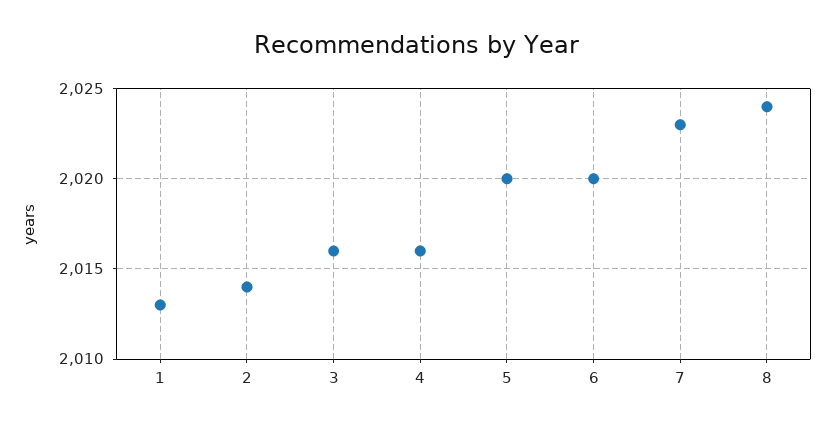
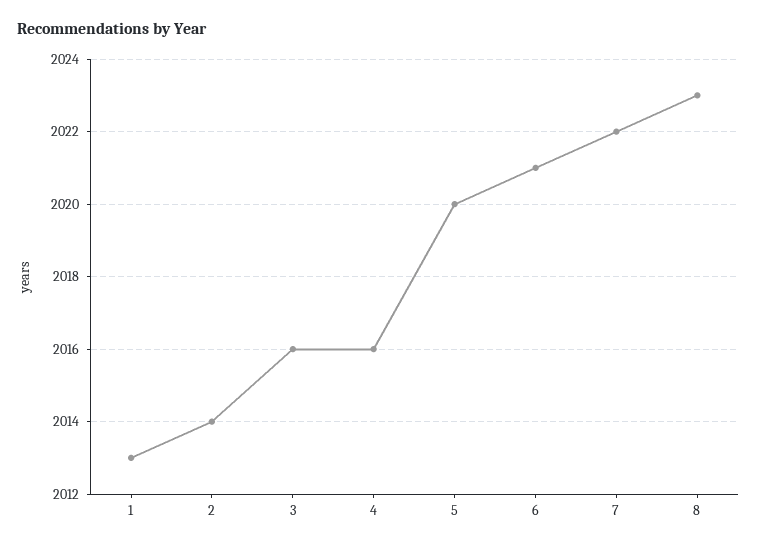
6: 2020 -> 2021
7: 2023 -> 2022
8: 2024 -> 2023

